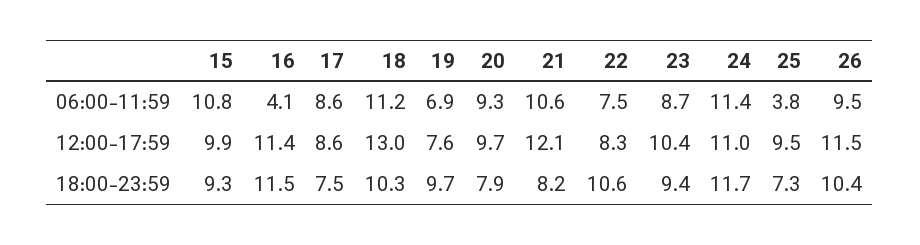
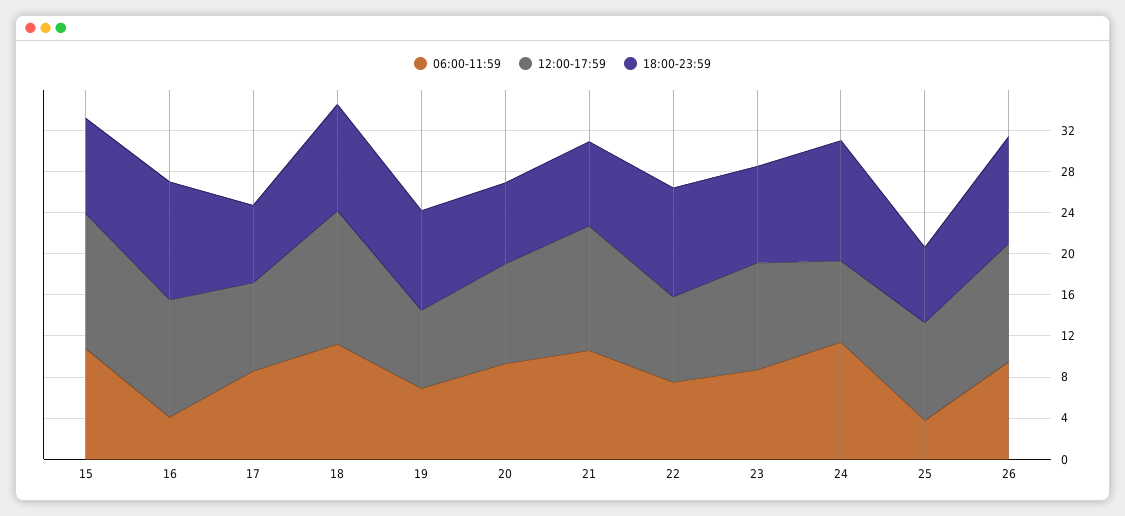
12:00-17:59, 15: 9.9 -> 13
12:00-17:59, 24: 11 -> 8

